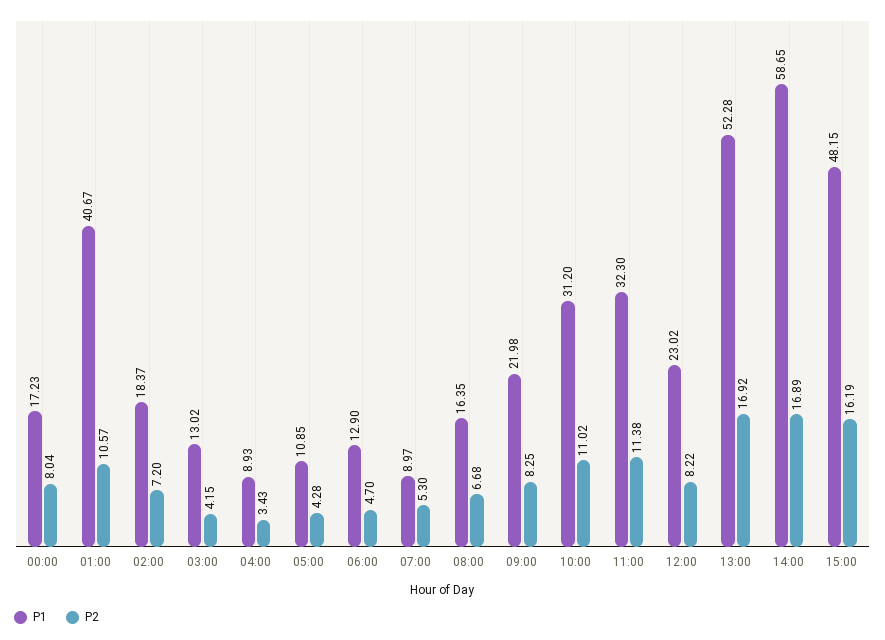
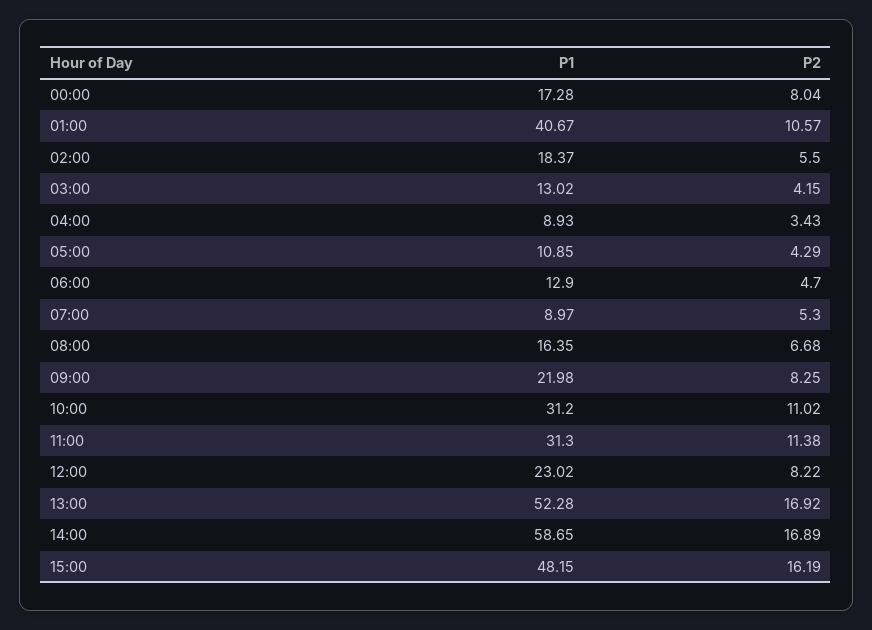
P1, 00:00: 17.23 -> 17.28
P2, 02:00: 7.2 -> 5.5
P2, 05:00: 4.28 -> 4.29
P1, 11:00: 32.3 -> 31.3

